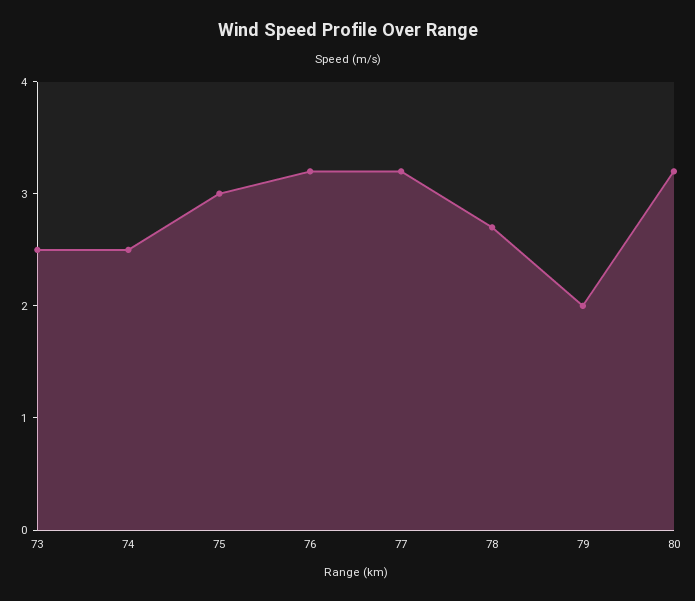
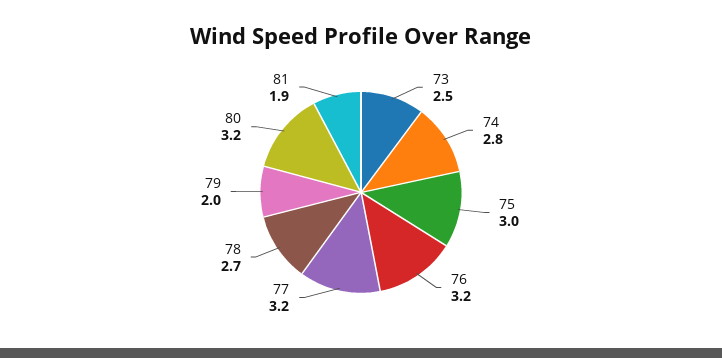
74: 2.5 -> 2.8
81: none -> 1.9

